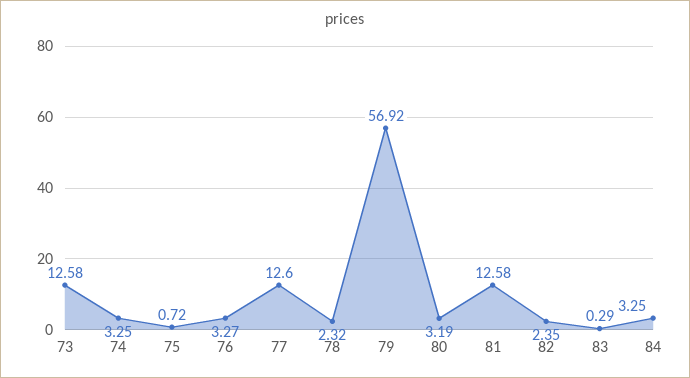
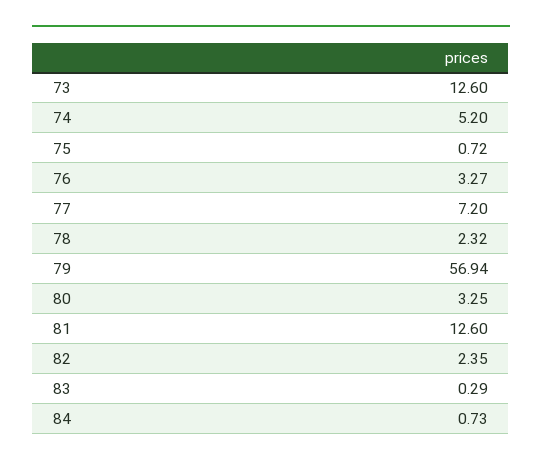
73: 12.58 -> 12.6
74: 3.25 -> 5.2
77: 12.6 -> 7.2
79: 56.92 -> 56.94
80: 3.19 -> 3.25
81: 12.58 -> 12.6
84: 3.25 -> 0.73

